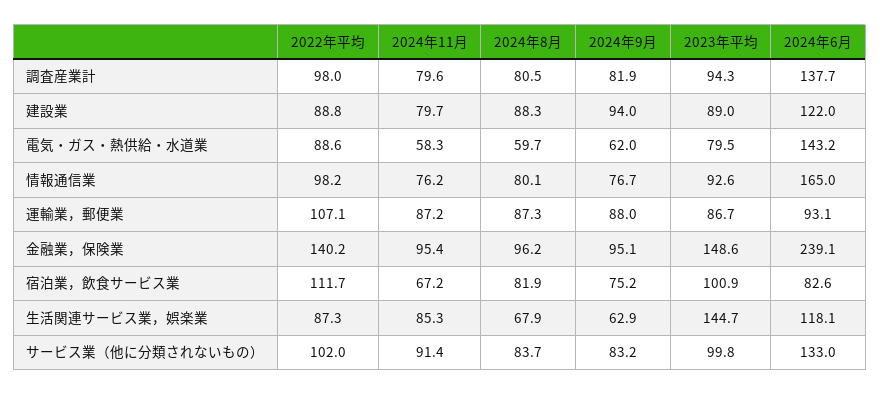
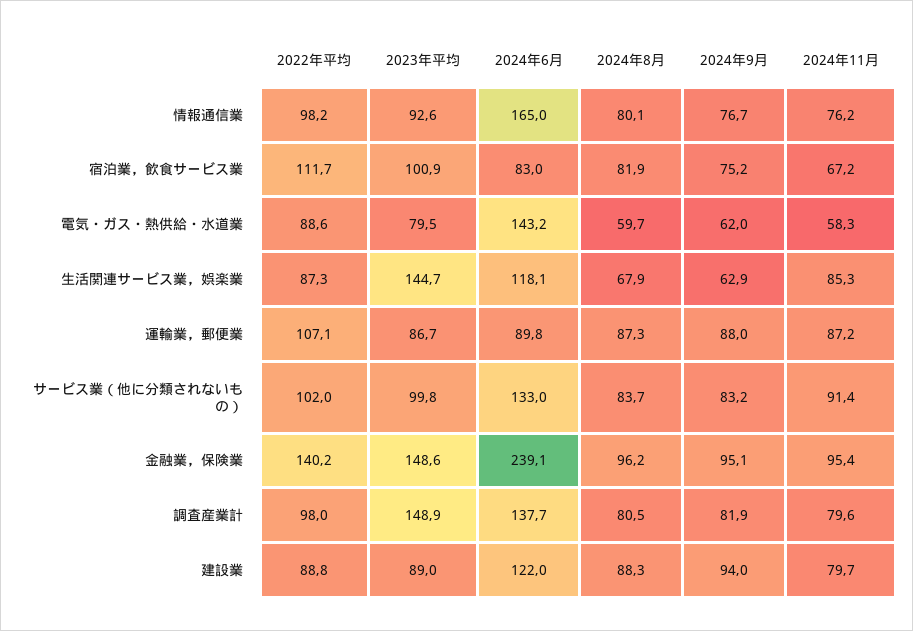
2023年平均, 調査産業計: 94.3 -> 148.9
2024年6月, 運輸業，郵便業: 93.1 -> 89.8
2024年6月, 宿泊業，飲食サービス業: 82.6 -> 83

